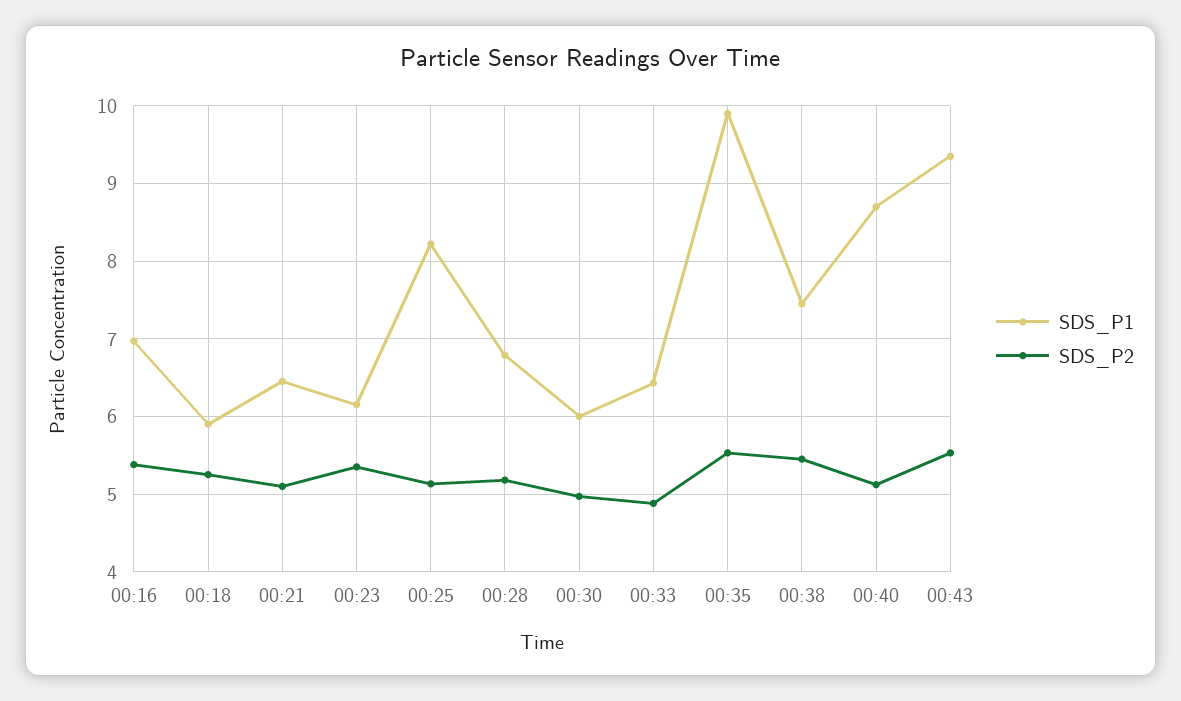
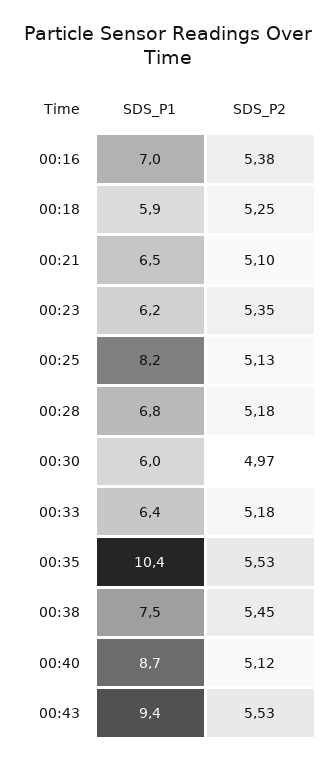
SDS_P2, 00:33: 4.9 -> 5.18
SDS_P1, 00:35: 9.9 -> 10.4

